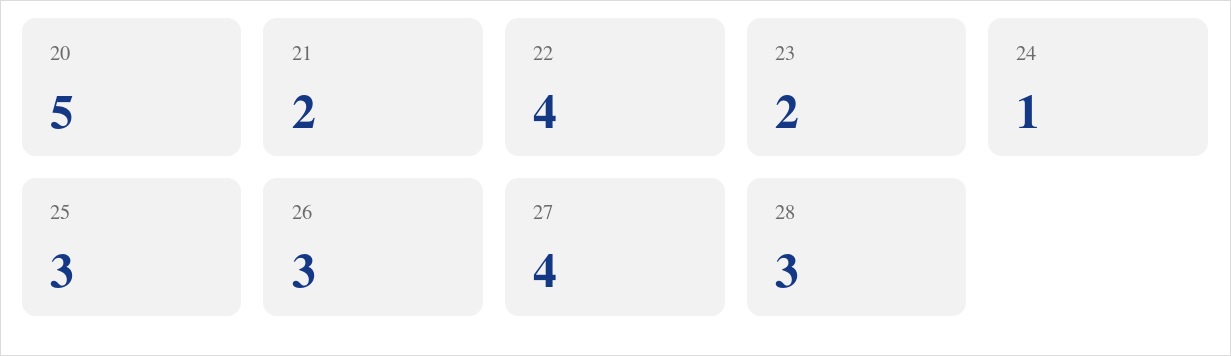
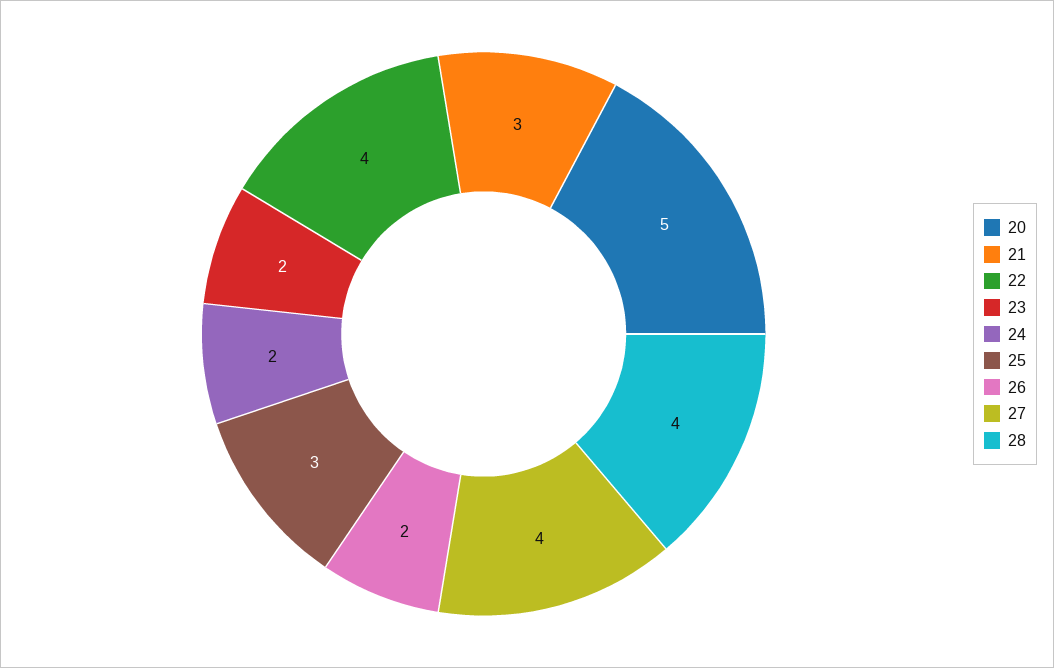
21: 2 -> 3
24: 1 -> 2
26: 3 -> 2
28: 3 -> 4

